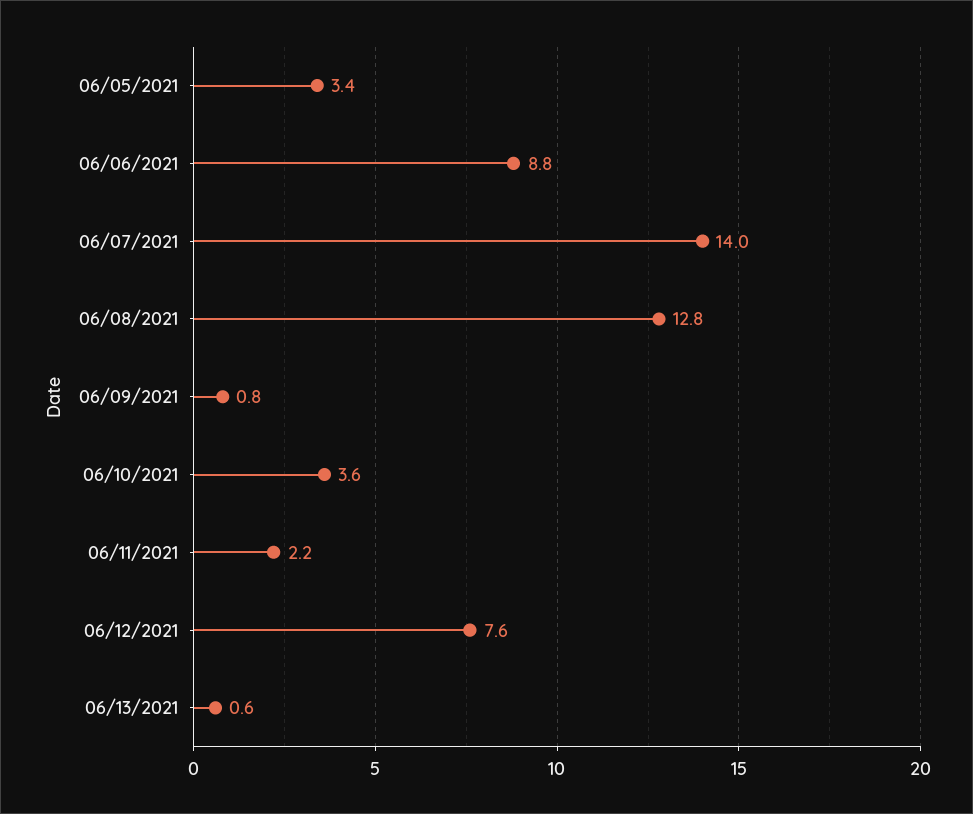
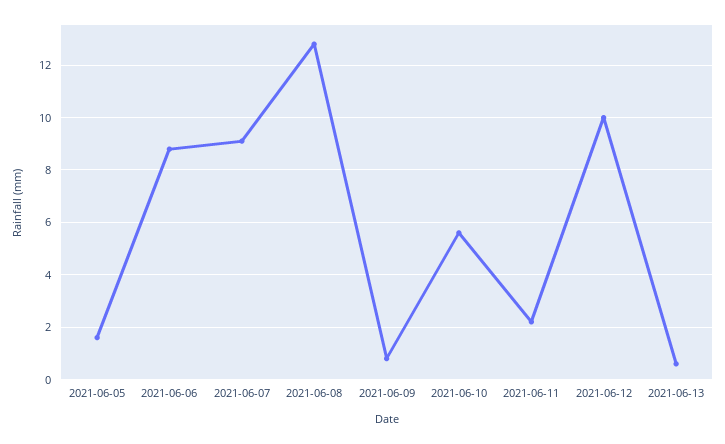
06/05/2021: 3.4 -> 1.5
06/07/2021: 14 -> 9
06/10/2021: 3.6 -> 5.5
06/12/2021: 7.6 -> 10

